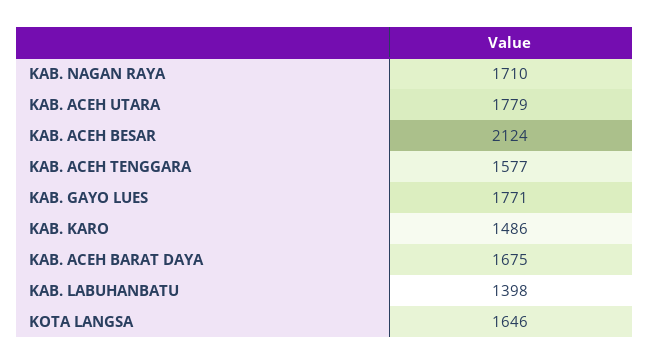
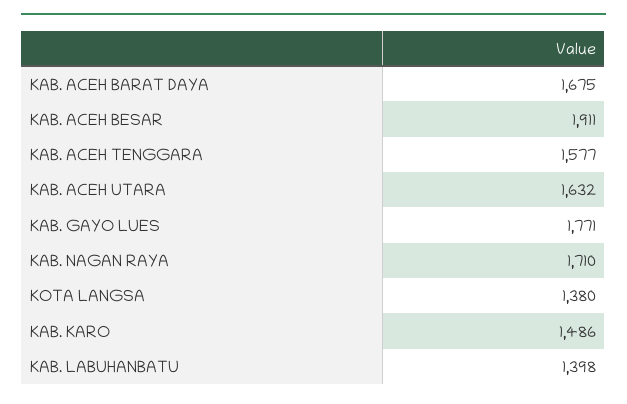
KAB. ACEH UTARA: 1779 -> 1632
KAB. ACEH BESAR: 2124 -> 1911
KOTA LANGSA: 1646 -> 1380

